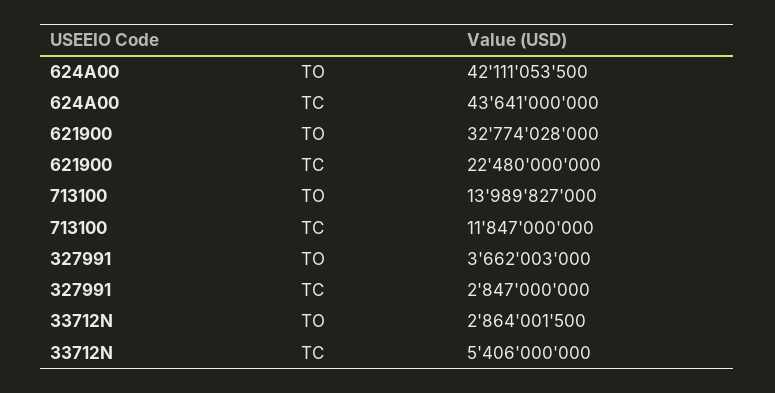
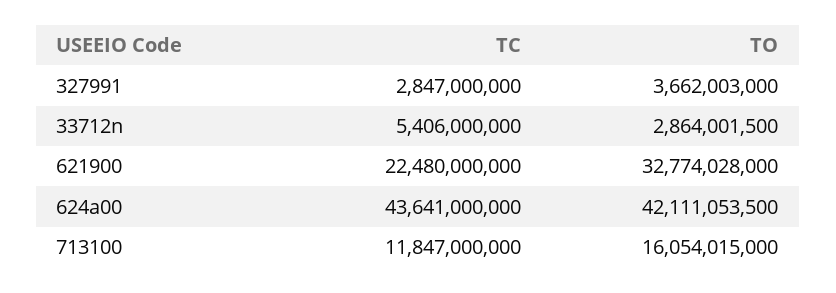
713100, TO: 13989827000 -> 16054015000

